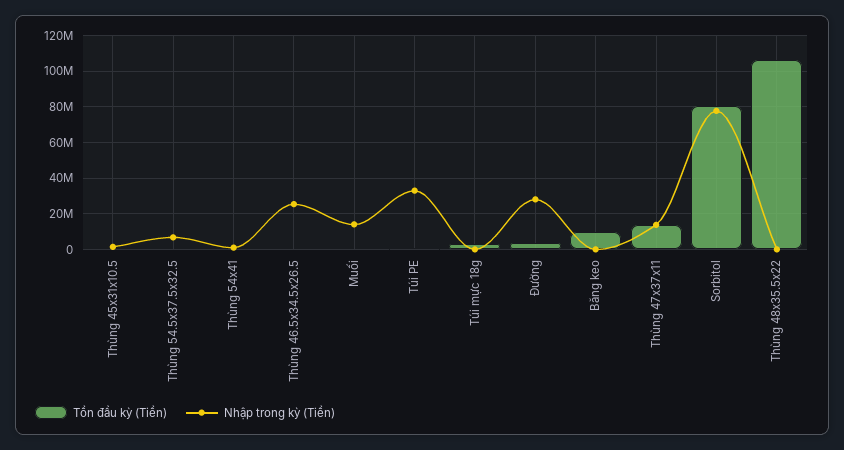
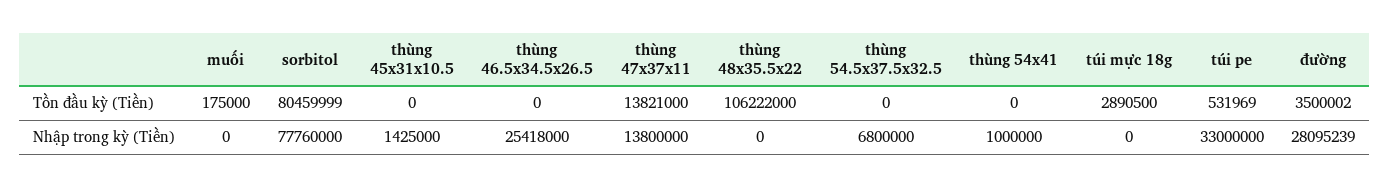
Nhập trong kỳ (Tiền), Muối: 15000000 -> 0
Tồn đầu kỳ (Tiền), Băng keo: 10000000 -> none
Nhập trong kỳ (Tiền), Băng keo: 0 -> none

